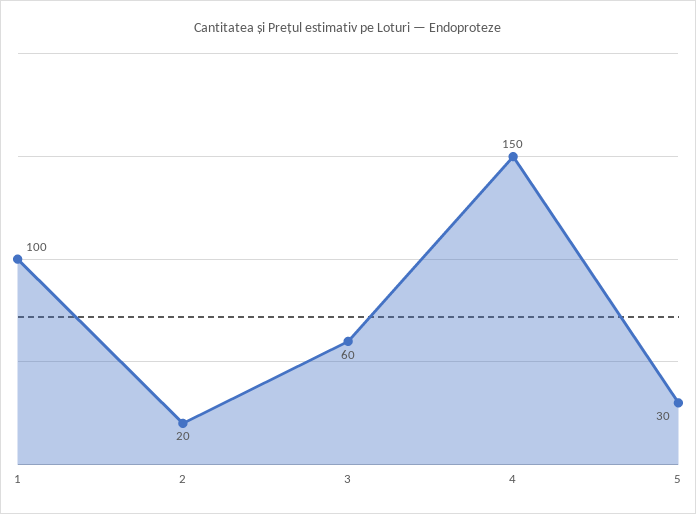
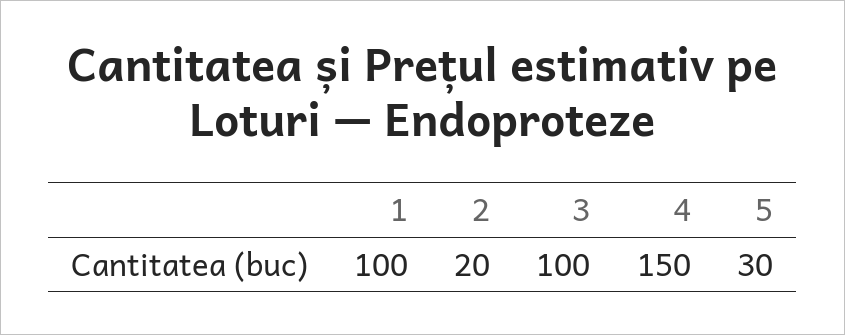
3: 60 -> 100

